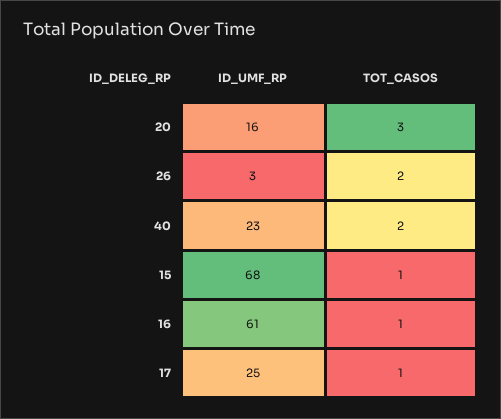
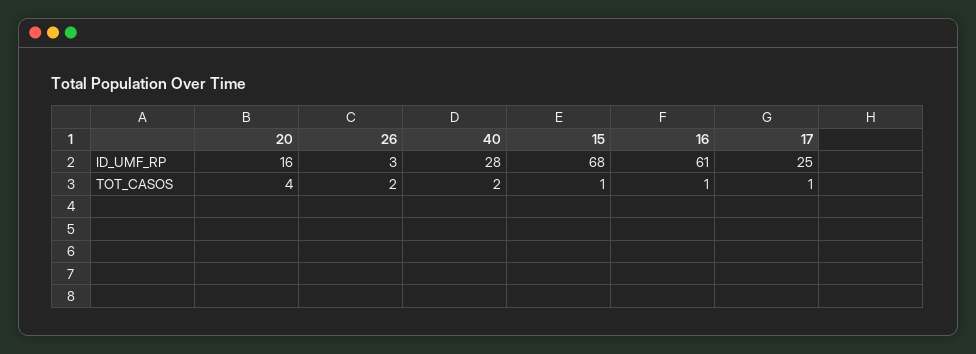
TOT_CASOS, 20: 3 -> 4
ID_UMF_RP, 40: 23 -> 28

